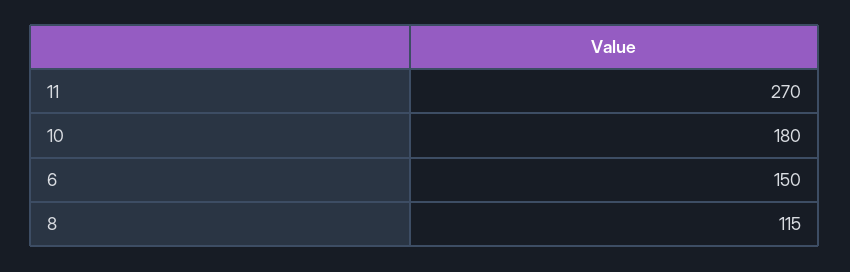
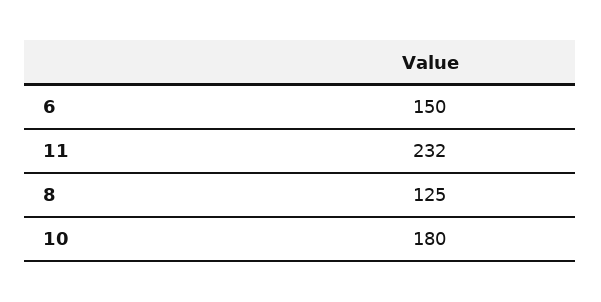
11: 270 -> 232
8: 115 -> 125

